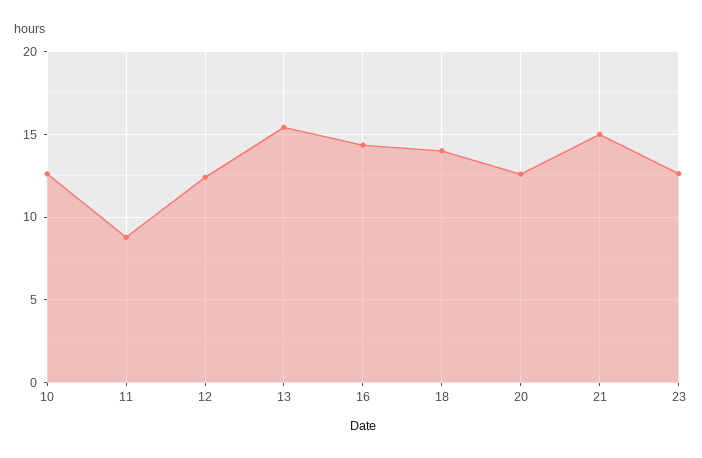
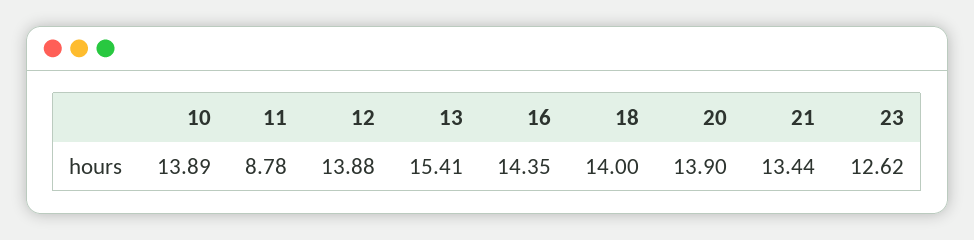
10: 12.5 -> 13.89
12: 12.5 -> 13.88
20: 12.5 -> 13.9
21: 15 -> 13.44

